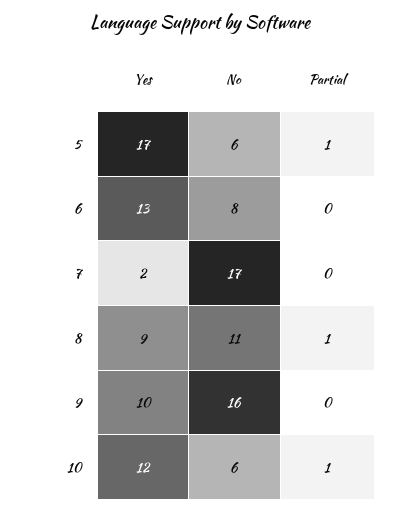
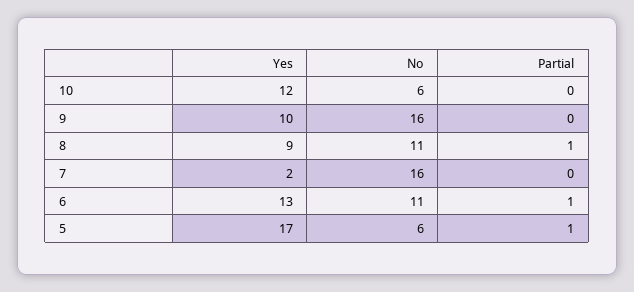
No, 6: 8 -> 11
Partial, 6: 0 -> 1
No, 7: 17 -> 16
Partial, 10: 1 -> 0

